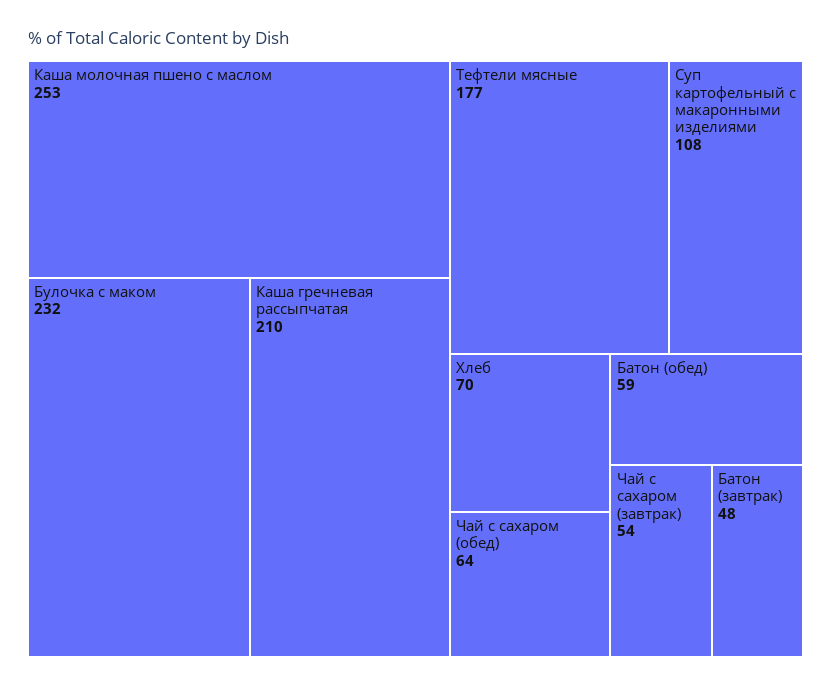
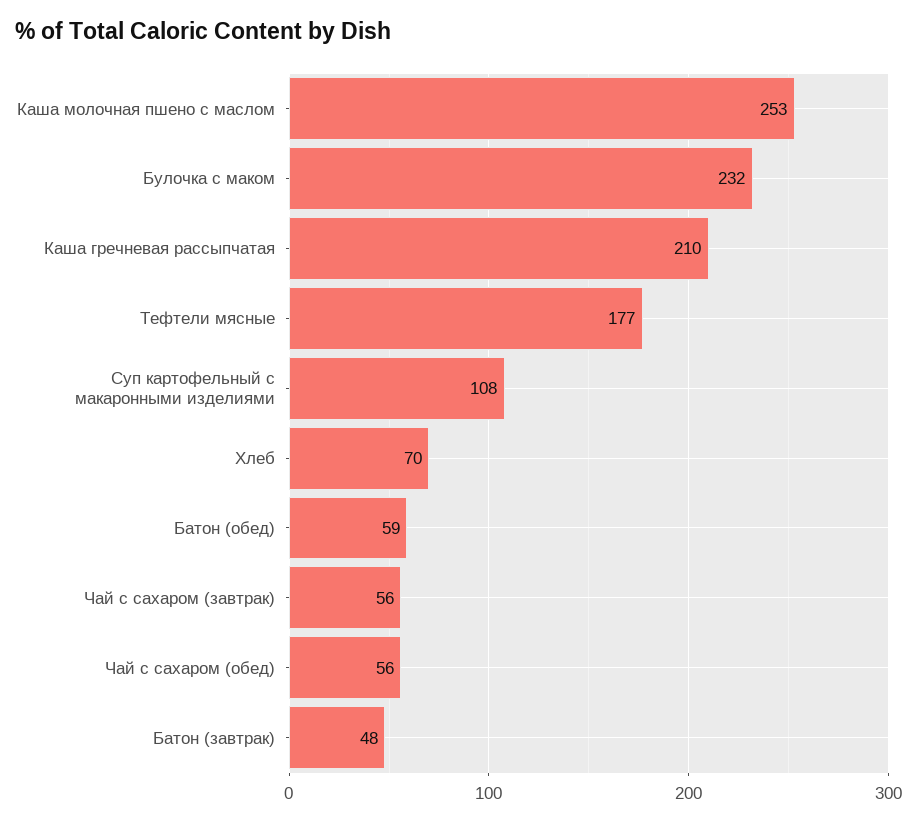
Чай с сахаром (обед): 64 -> 56
Чай с сахаром (завтрак): 54 -> 56

